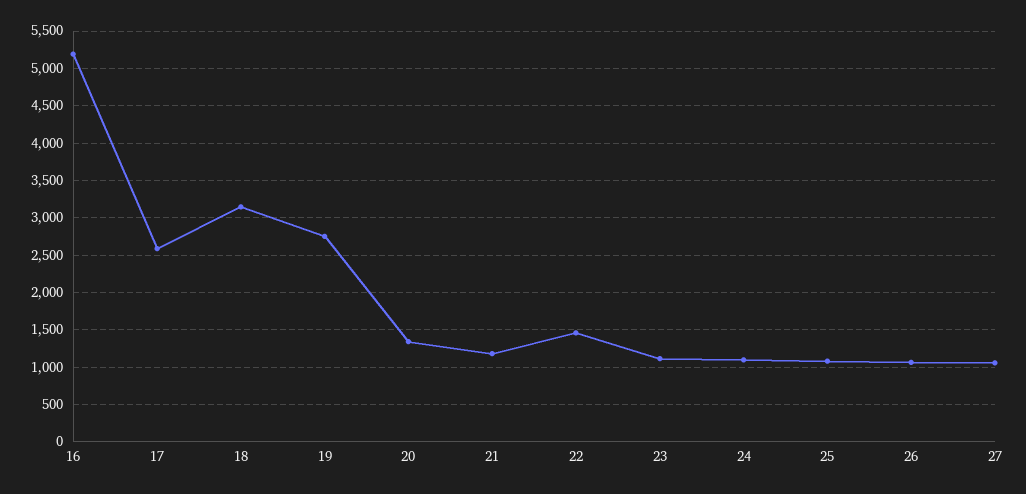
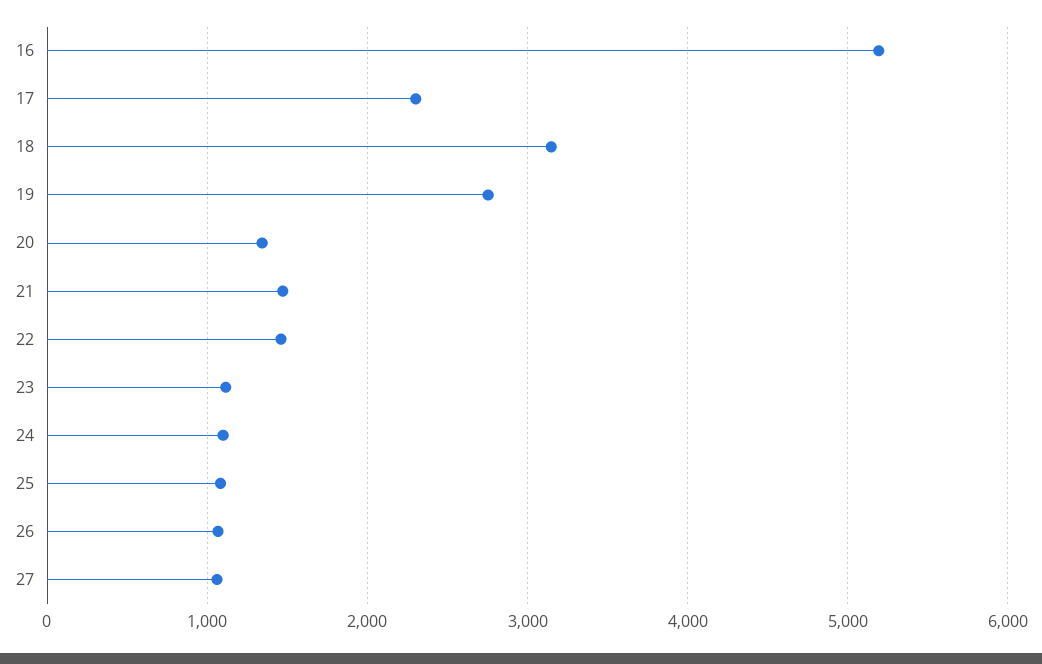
17: 2600 -> 2300
21: 1200 -> 1500

